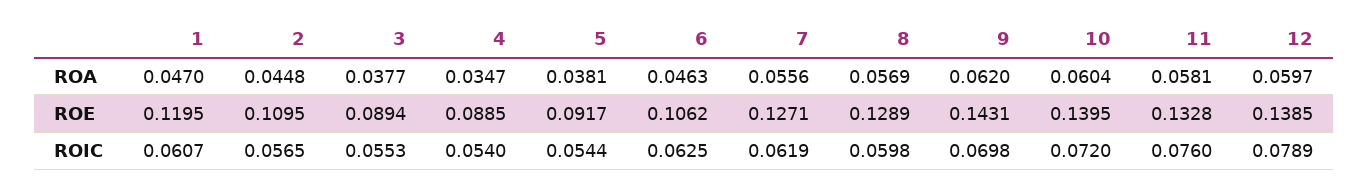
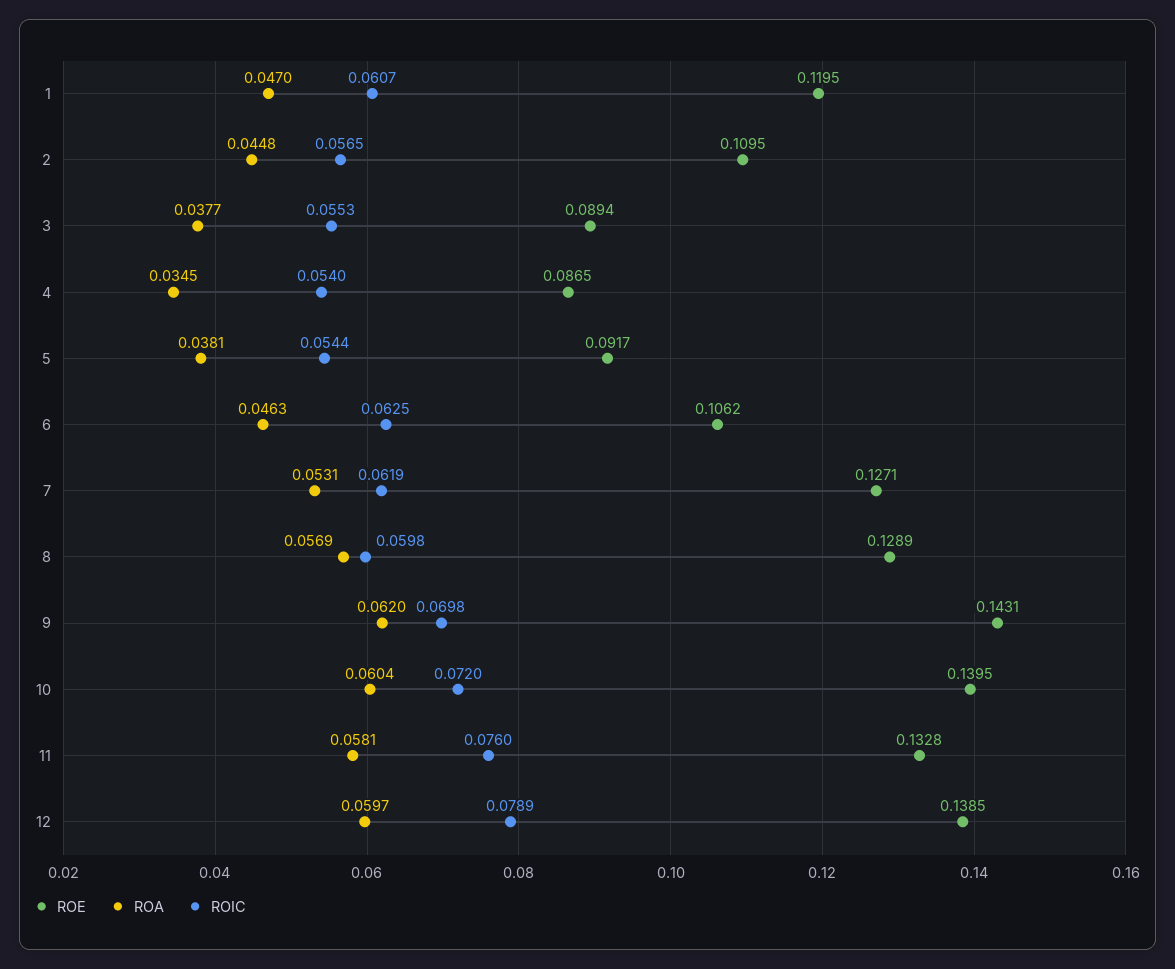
ROA, 4: 0.0347 -> 0.0345
ROA, 7: 0.0556 -> 0.0531
ROE, 4: 0.0885 -> 0.0865

